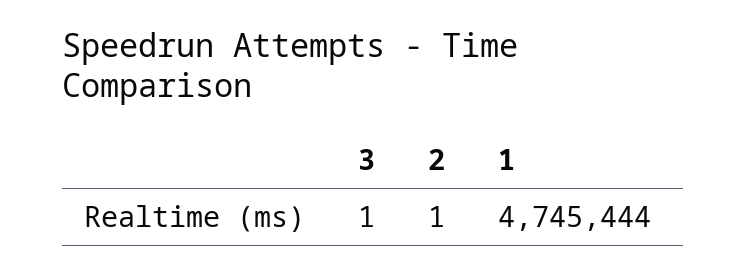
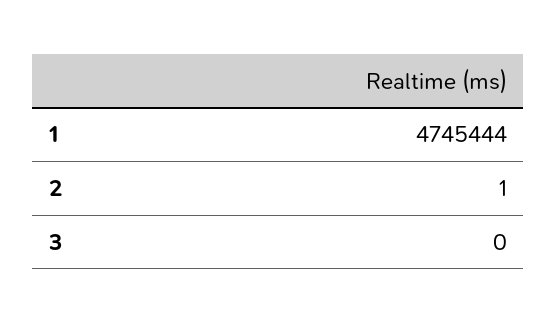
3: 1 -> 0

